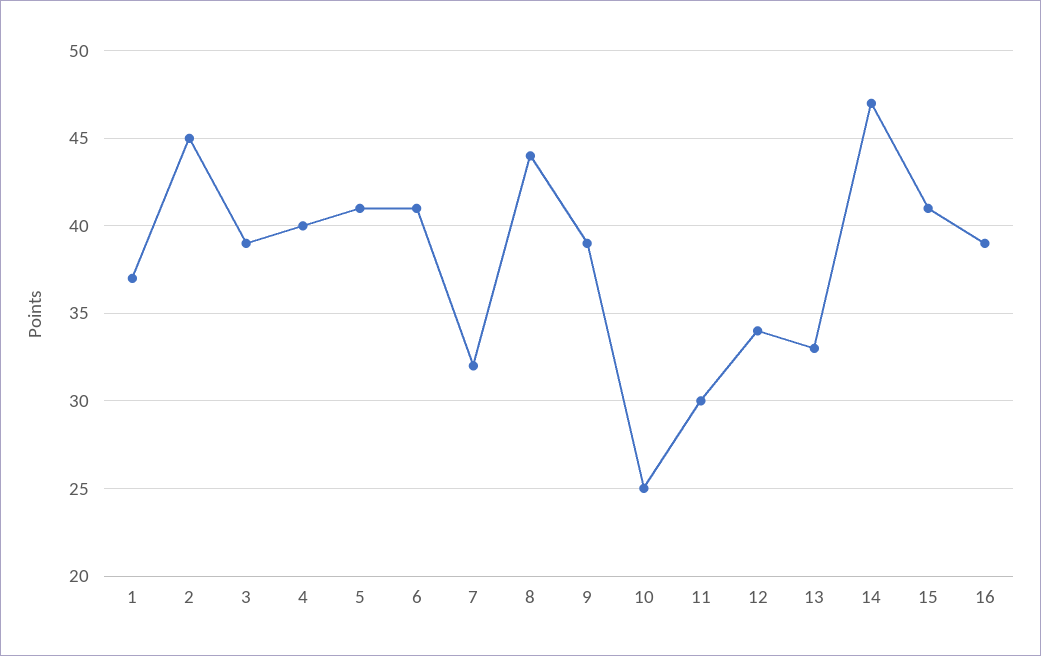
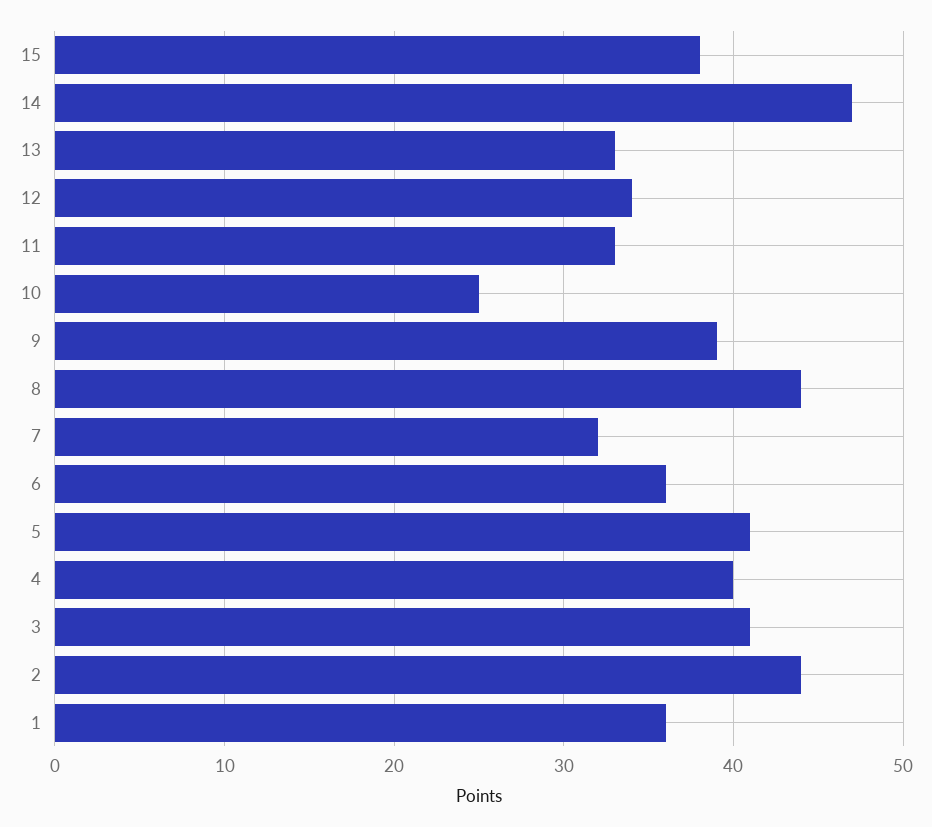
1: 37 -> 36
2: 45 -> 44
3: 39 -> 41
6: 41 -> 36
11: 30 -> 33
15: 41 -> 38
16: 39 -> none

